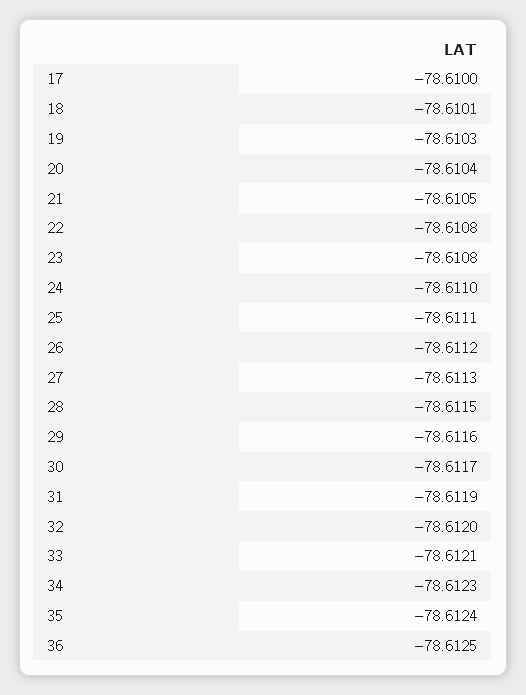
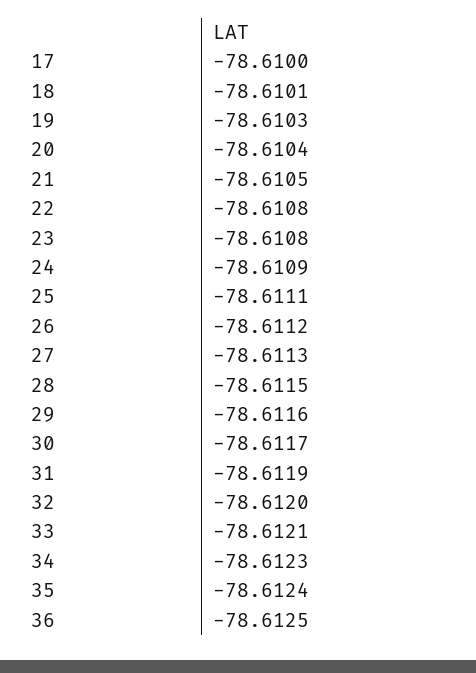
24: -78.611 -> -78.6109

